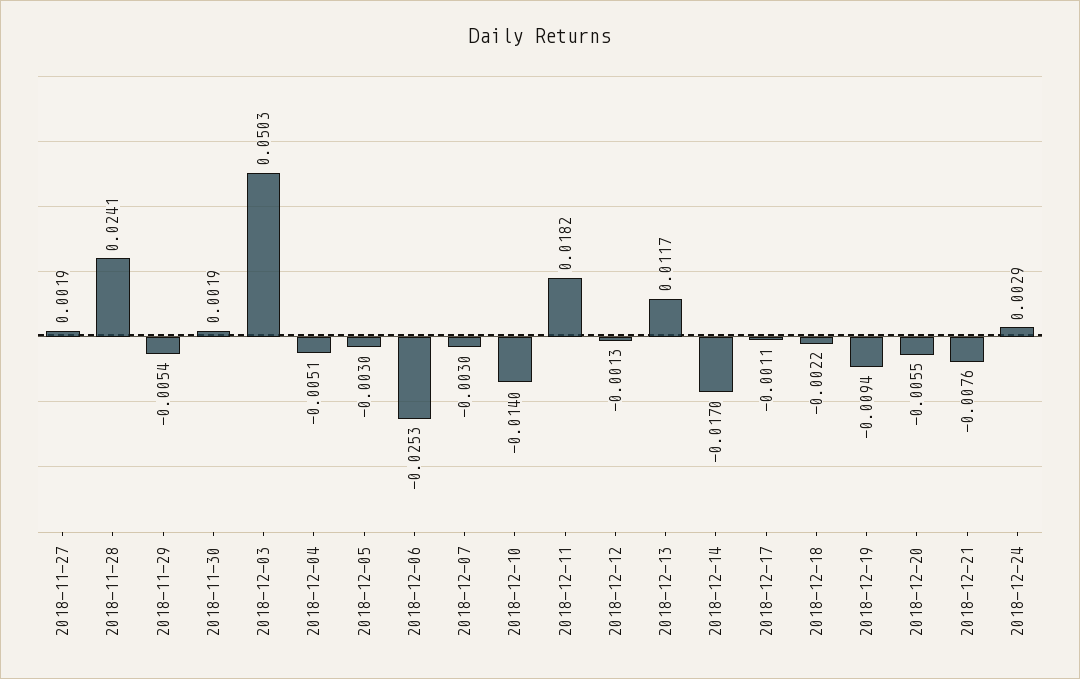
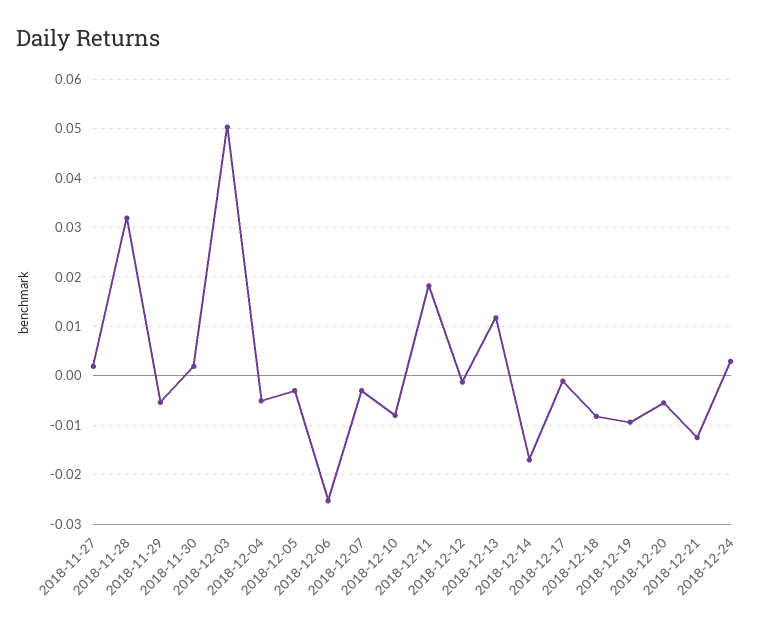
2018-11-28: 0.0241 -> 0.032
2018-12-10: -0.014 -> -0.008
2018-12-18: -0.0022 -> -0.008
2018-12-21: -0.0076 -> -0.012

